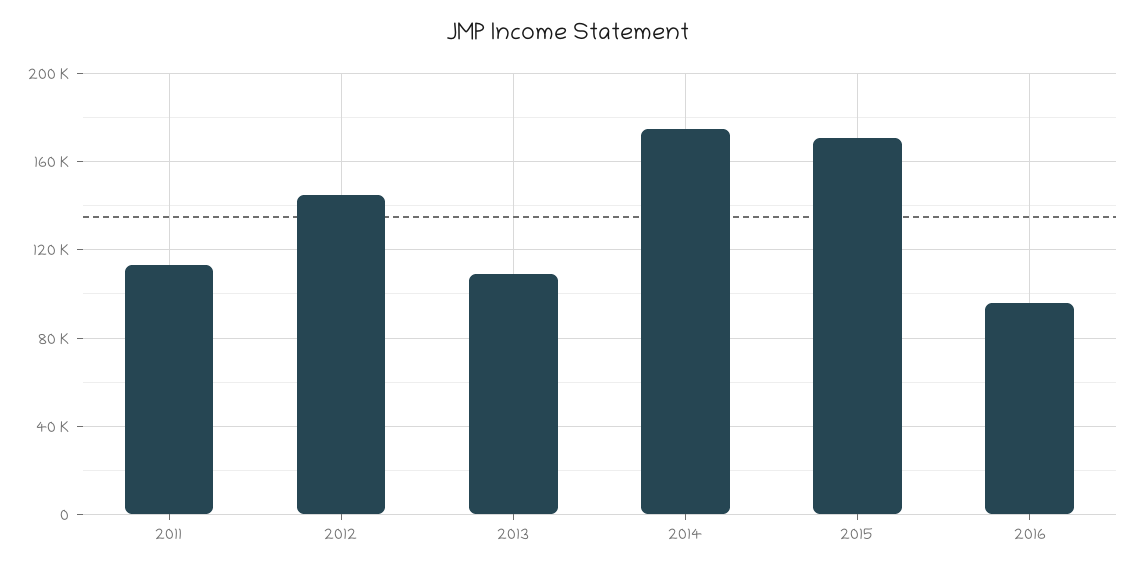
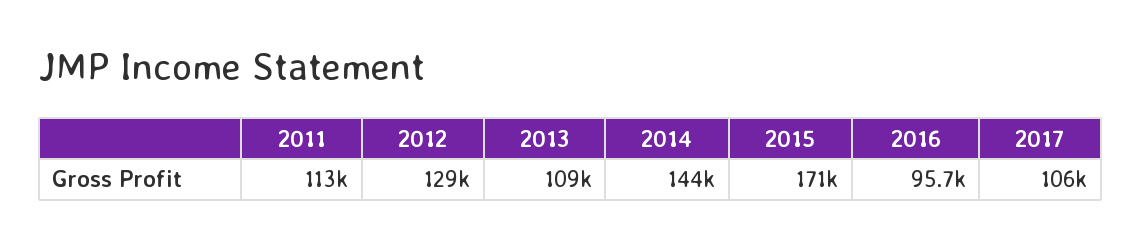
2012: 145000 -> 129000
2014: 175000 -> 144000
2017: none -> 106000

